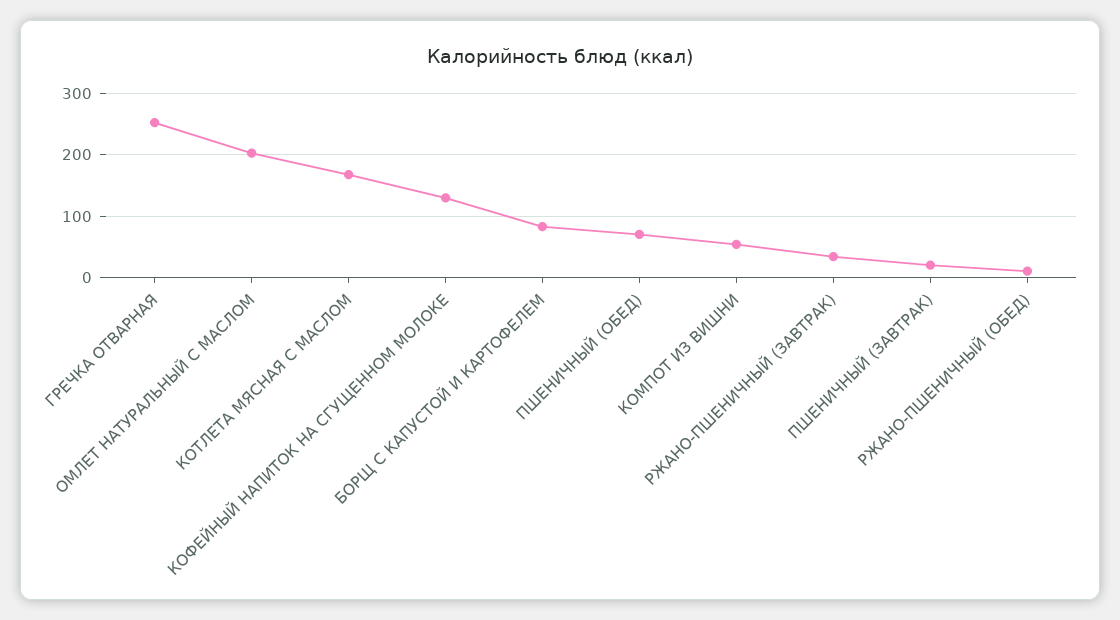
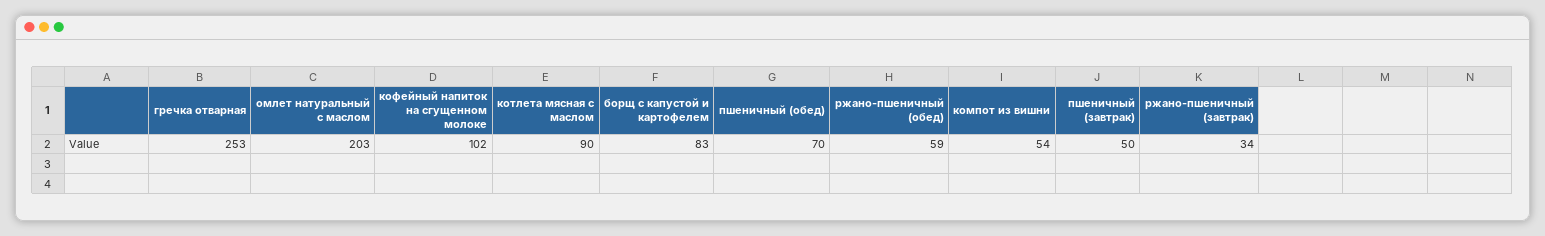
КОТЛЕТА МЯСНАЯ С МАСЛОМ: 170 -> 90
КОФЕЙНЫЙ НАПИТОК НА СГУЩЕННОМ МОЛОКЕ: 130 -> 102
ПШЕНИЧНЫЙ (ЗАВТРАК): 20 -> 50
РЖАНО-ПШЕНИЧНЫЙ (ОБЕД): 10 -> 59

